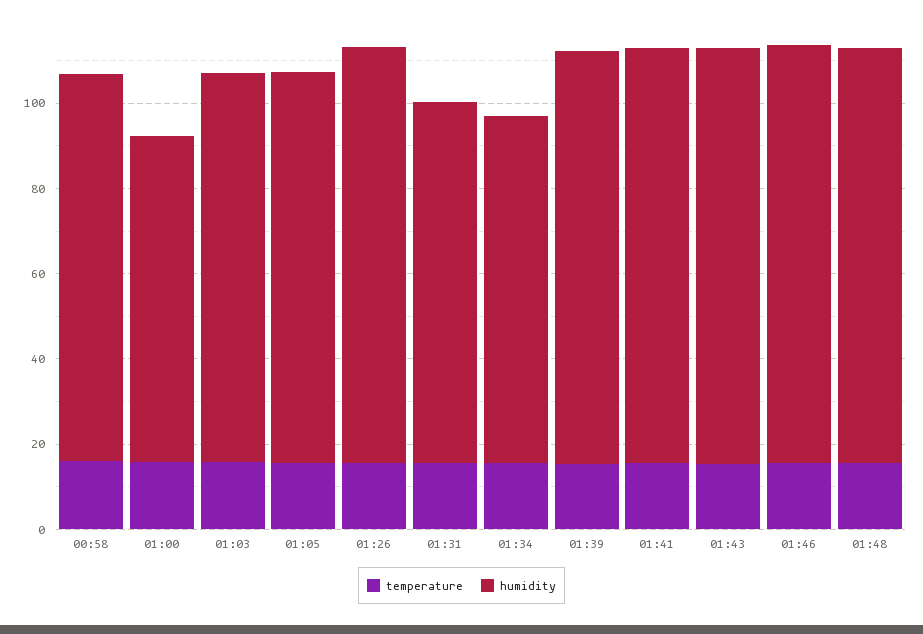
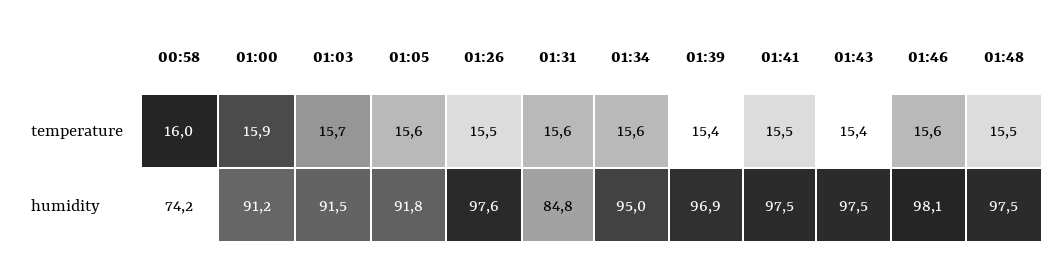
humidity, 00:58: 90 -> 74.2
humidity, 01:00: 75 -> 91.2
humidity, 01:34: 80 -> 95

